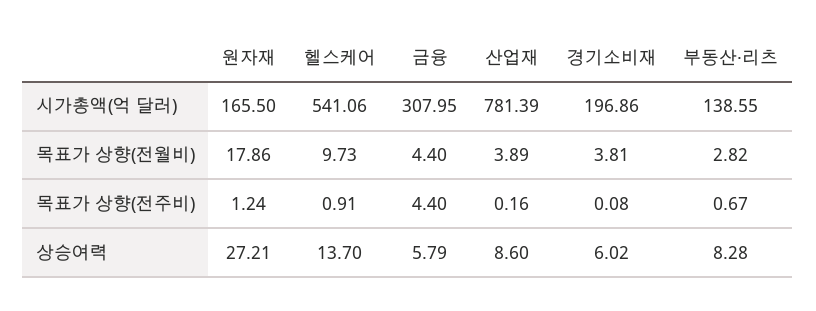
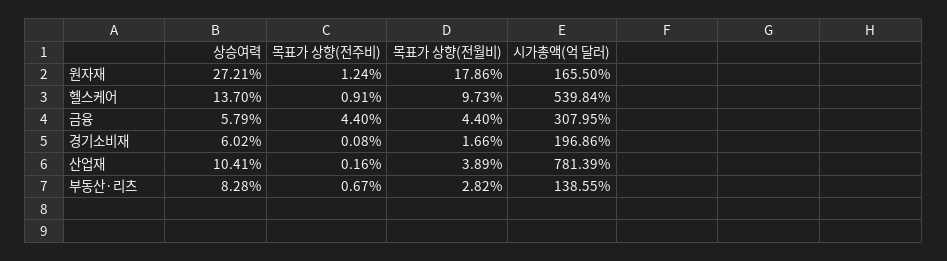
헬스케어, 시가총액(억 달러): 541.06 -> 539.84
경기소비재, 목표가 상향(전월비): 3.81 -> 1.66
산업재, 상승여력: 8.6 -> 10.41

